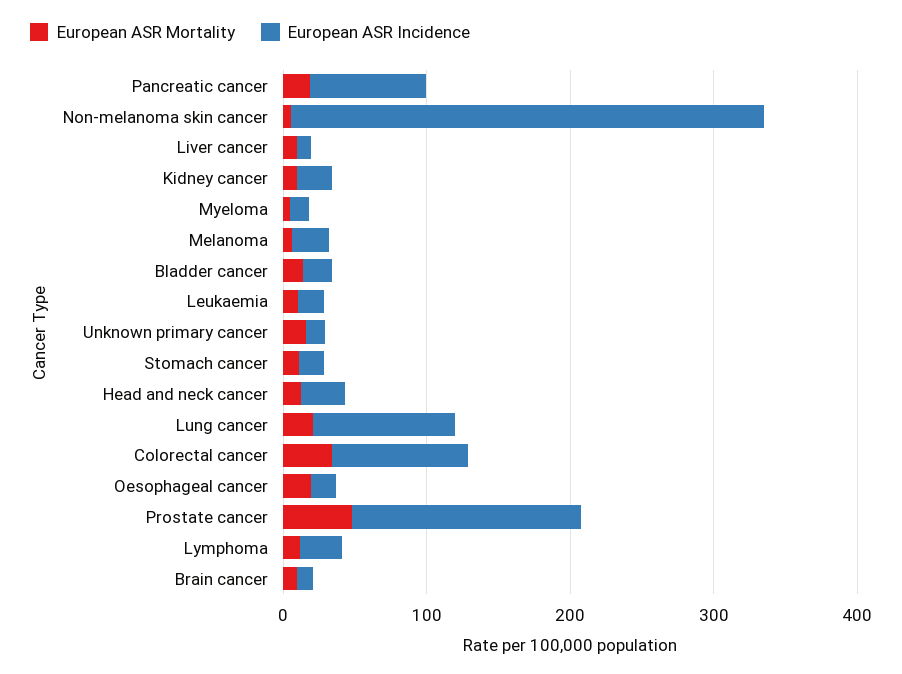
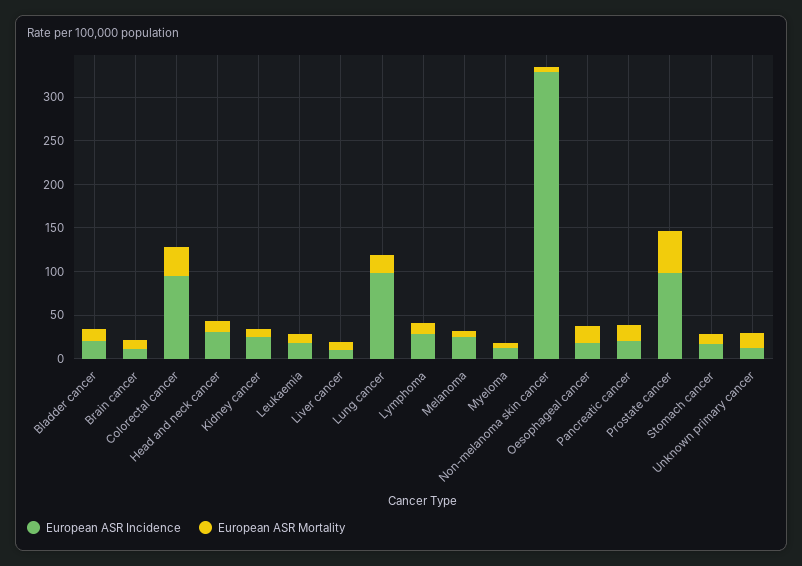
European ASR Incidence, Pancreatic cancer: 80 -> 20
European ASR Incidence, Prostate cancer: 160 -> 100

